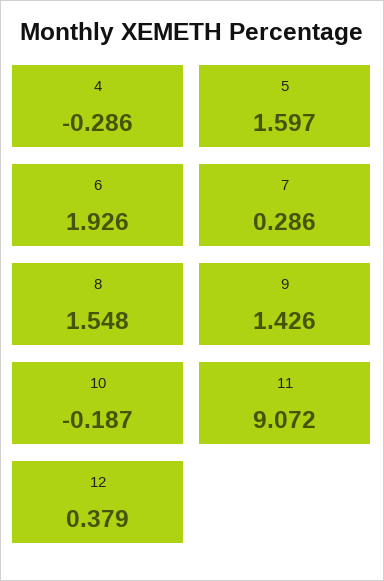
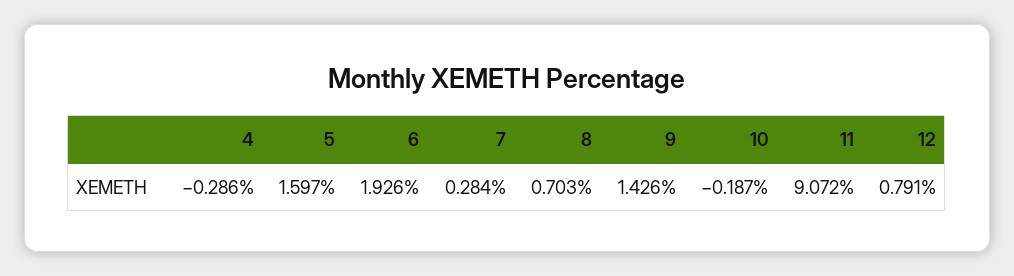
7: 0.286 -> 0.284
8: 1.548 -> 0.703
12: 0.379 -> 0.791

